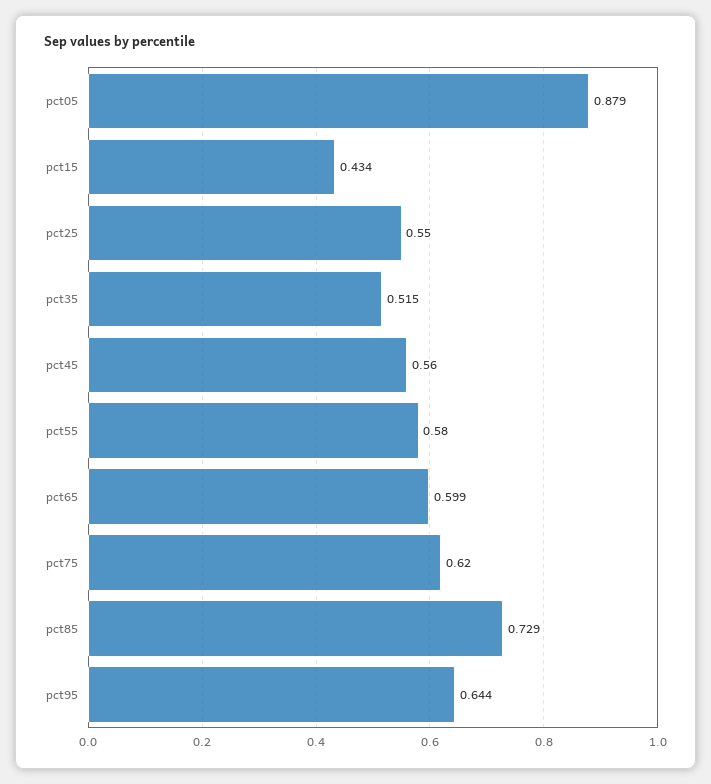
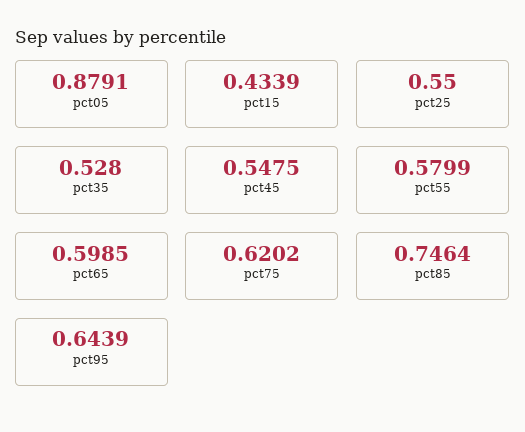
pct35: 0.515 -> 0.528
pct45: 0.56 -> 0.5475
pct85: 0.729 -> 0.7464

